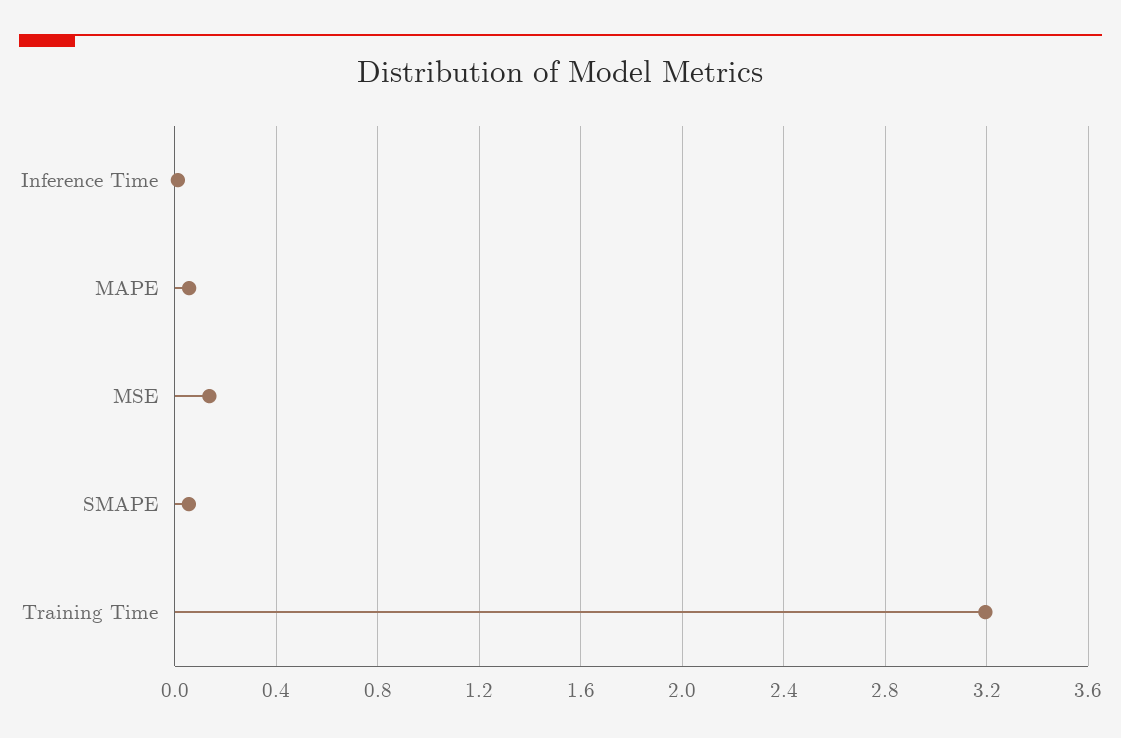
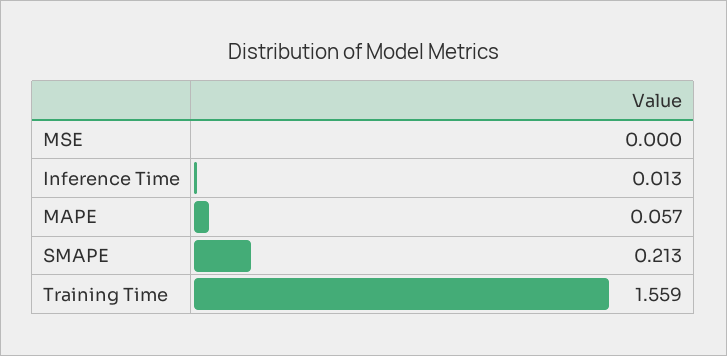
MSE: 0.15 -> 0
SMAPE: 0.05 -> 0.213
Training Time: 3.2 -> 1.559

